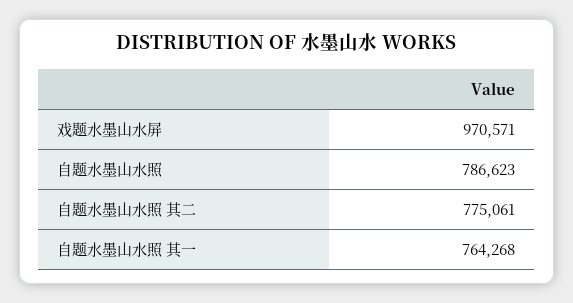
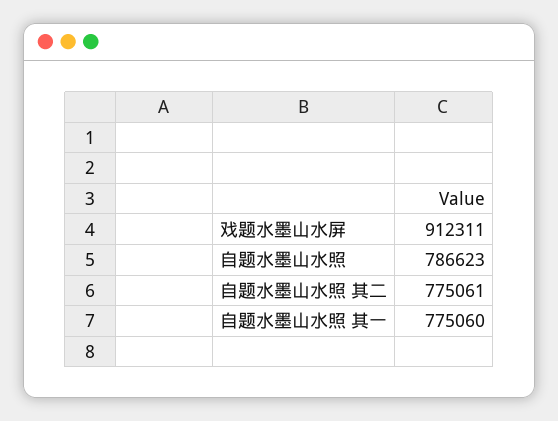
戏题水墨山水屏: 970571 -> 912311
自题水墨山水照 其一: 764268 -> 775060

